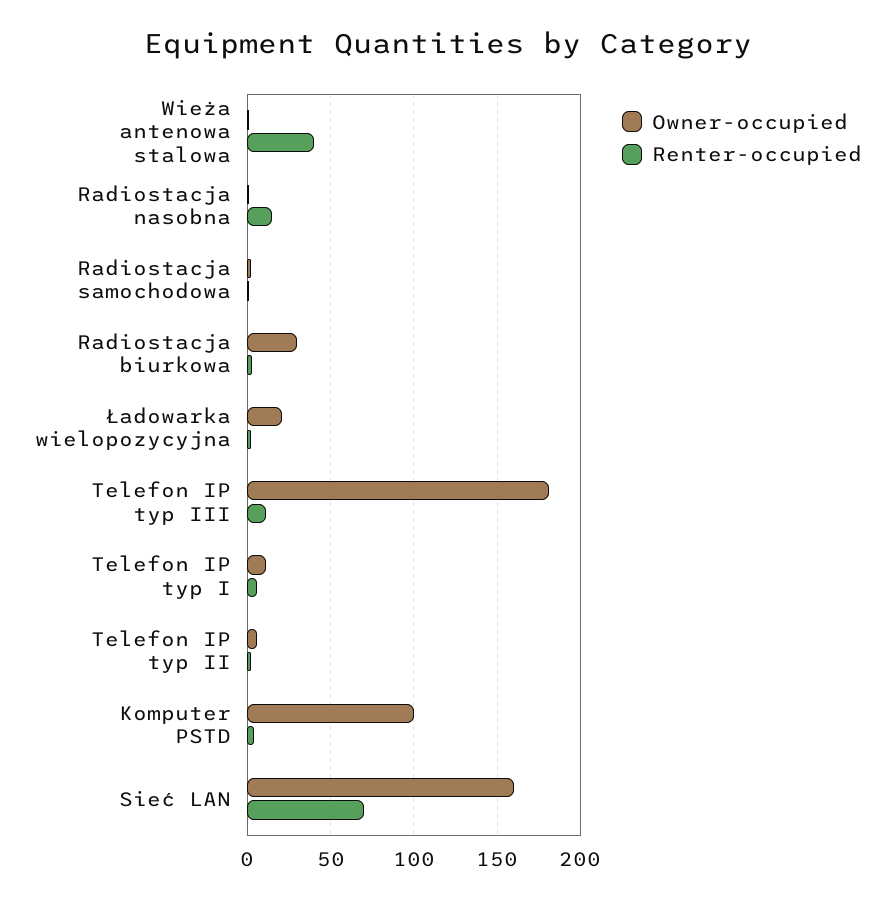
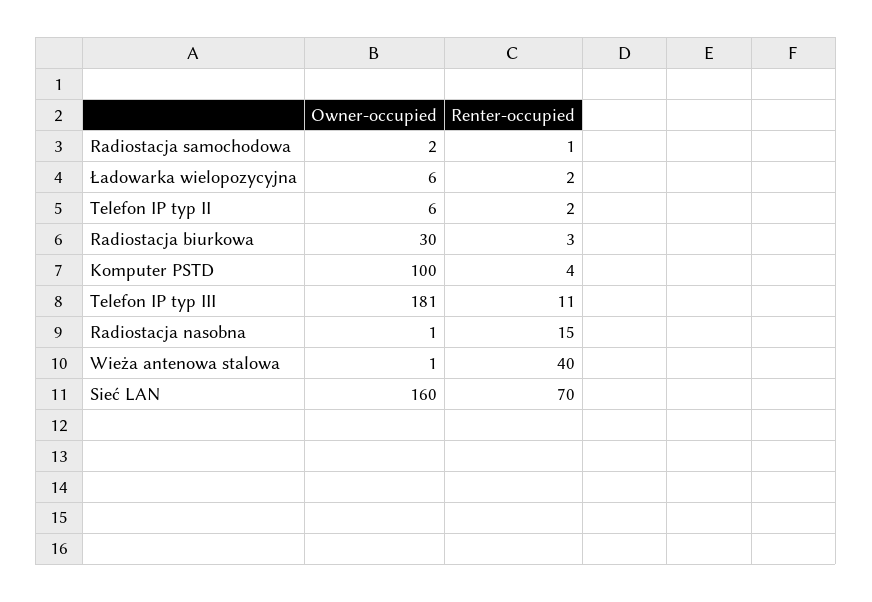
Owner-occupied, Ładowarka wielopozycyjna: 20 -> 6
Owner-occupied, Telefon IP typ I: 10 -> none
Renter-occupied, Telefon IP typ I: 5 -> none

